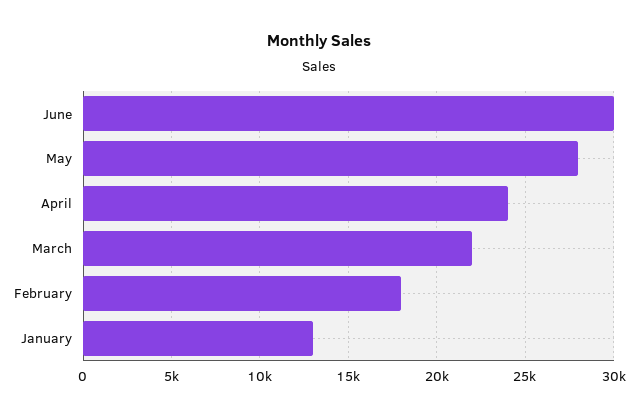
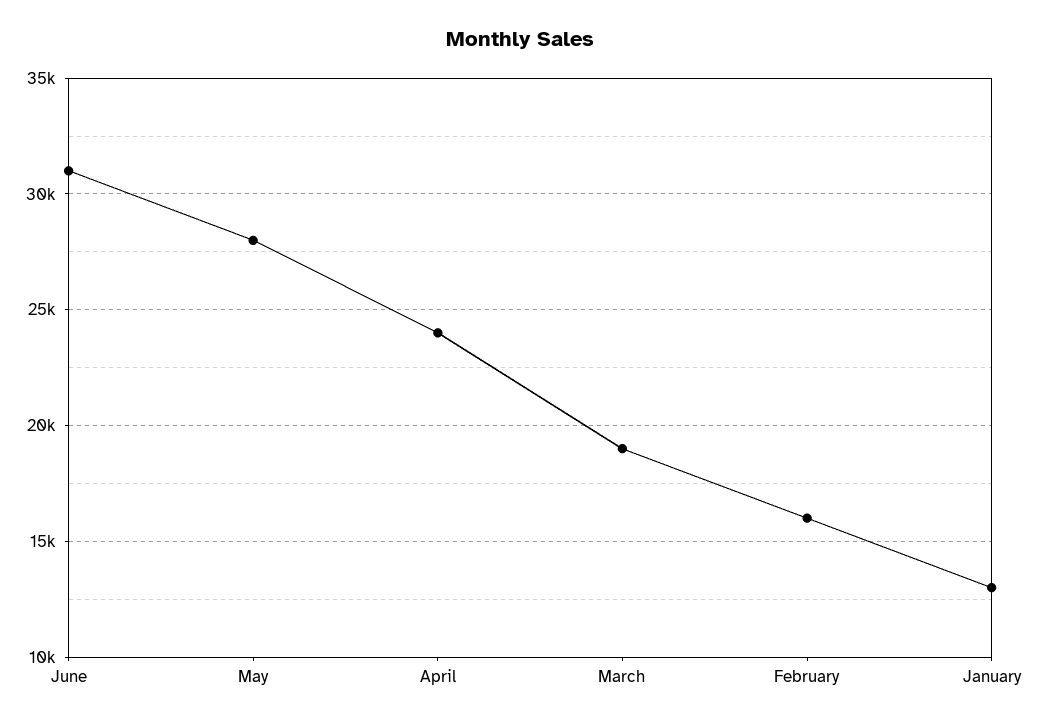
June: 30000 -> 31000
March: 22000 -> 19000
February: 18000 -> 16000

